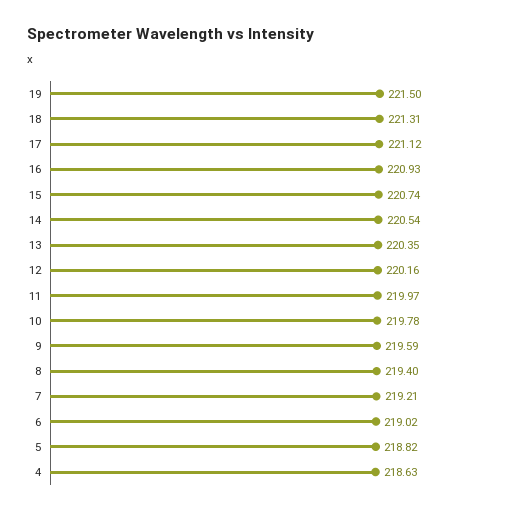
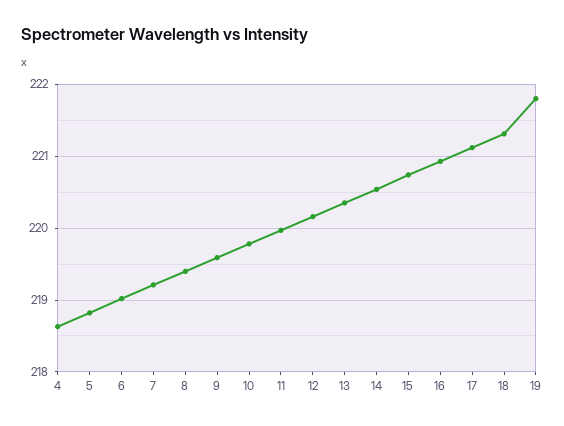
19: 221.5 -> 221.8

